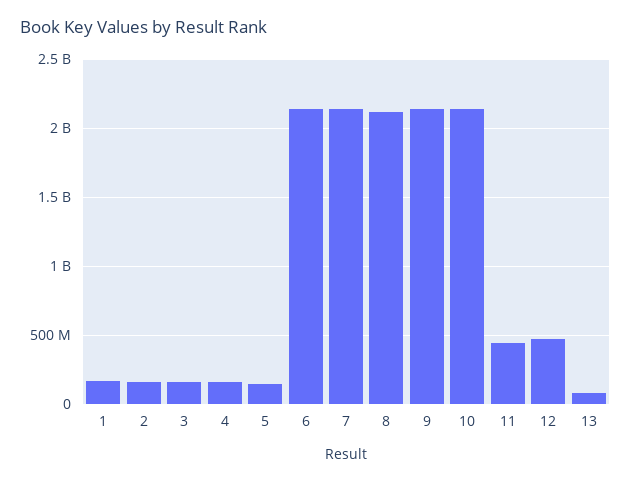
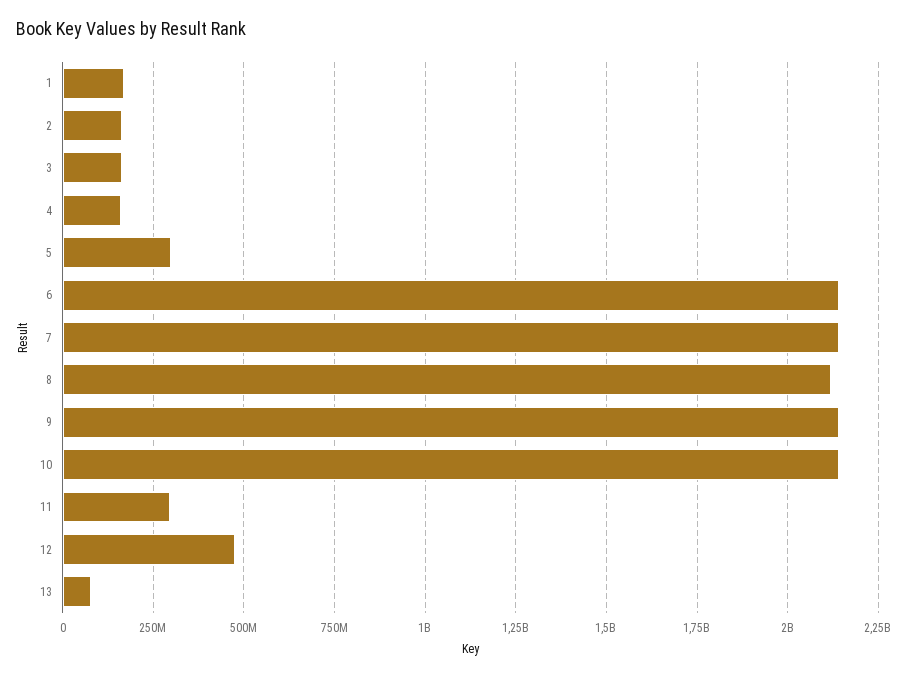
5: 150000000 -> 300000000
11: 450000000 -> 300000000

